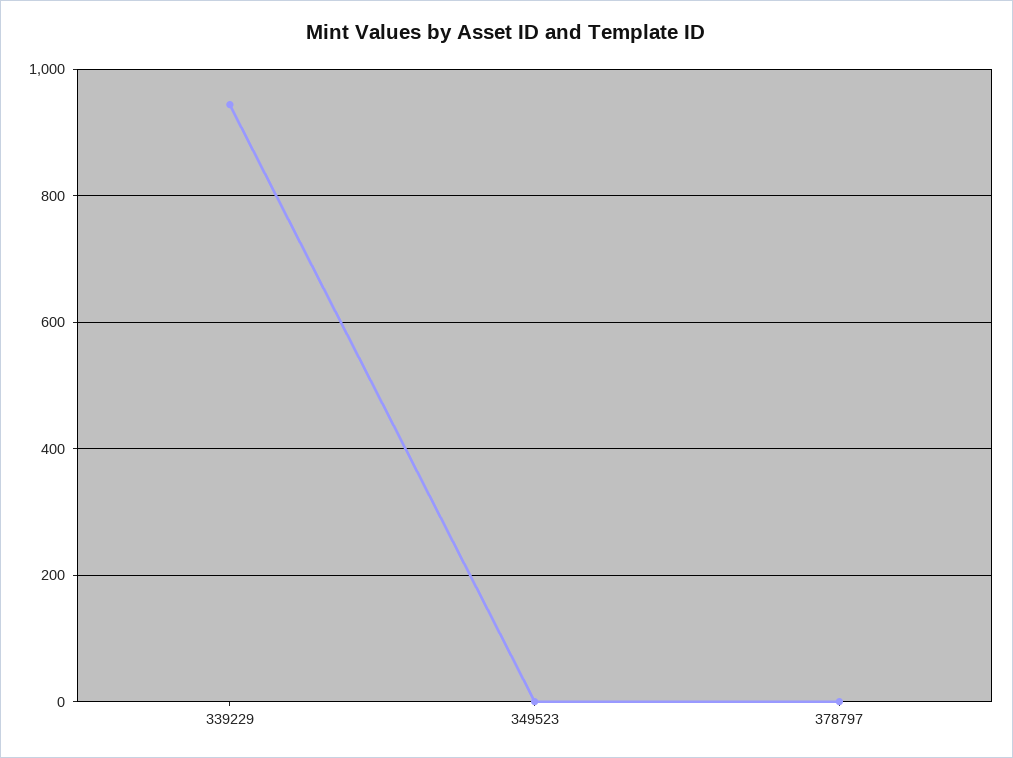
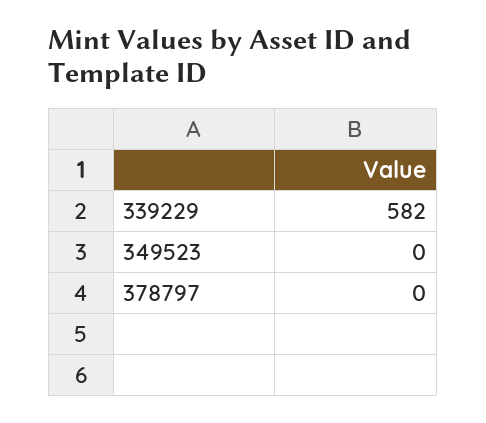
339229: 940 -> 582

